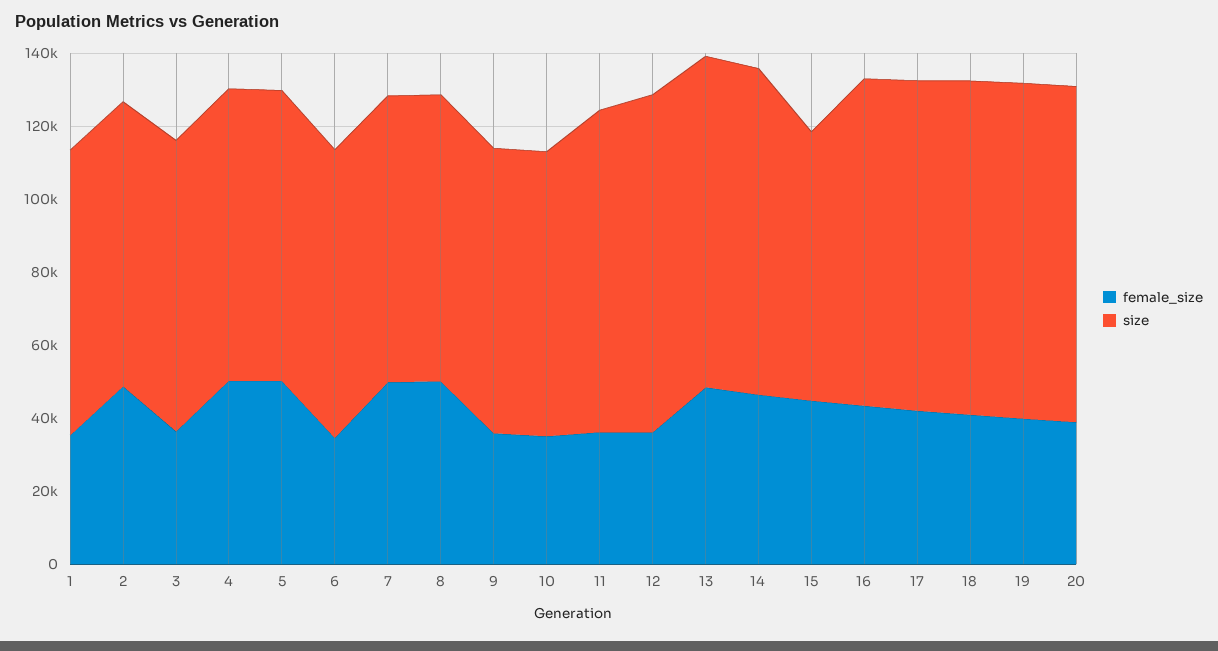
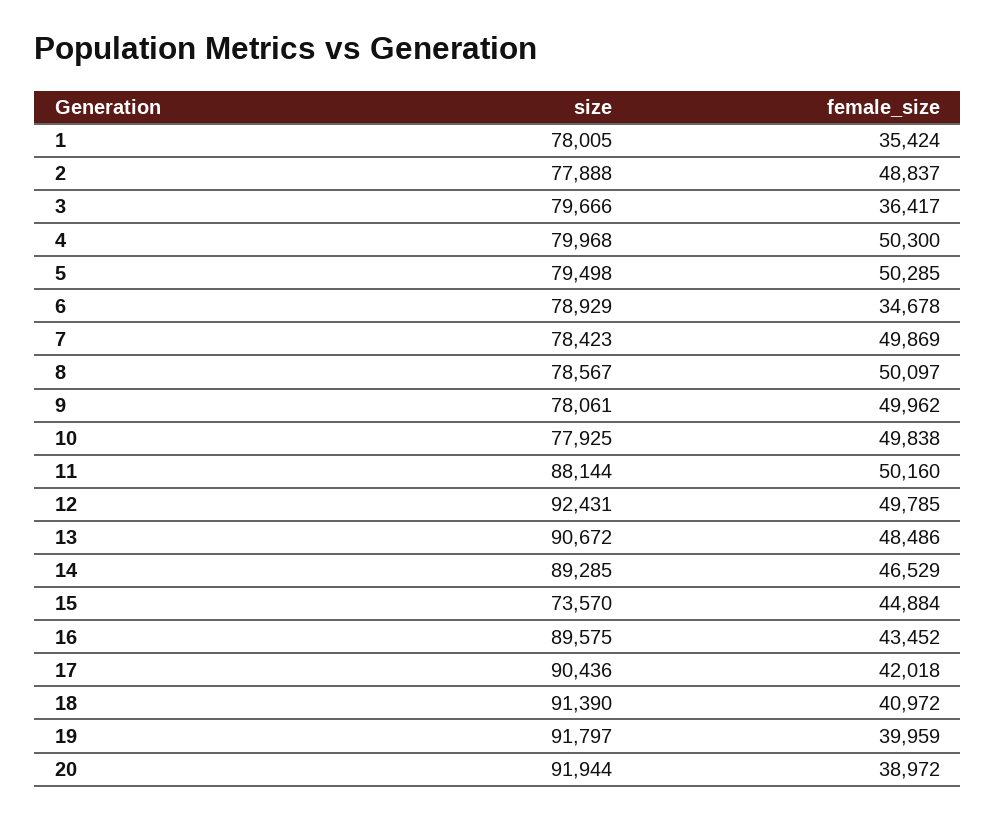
female_size, 9: 35000 -> 49962
female_size, 10: 35000 -> 49838
female_size, 11: 35000 -> 50160
female_size, 12: 35000 -> 49785

